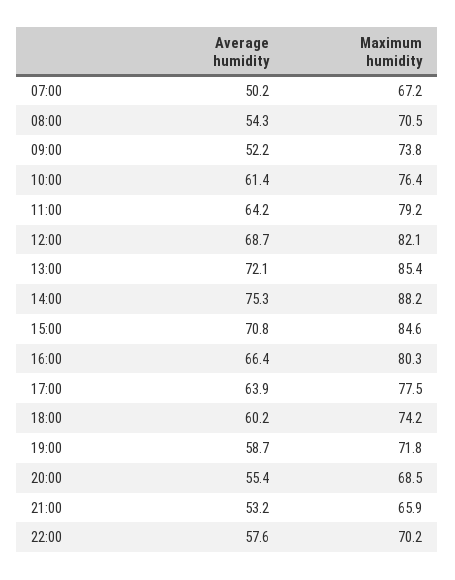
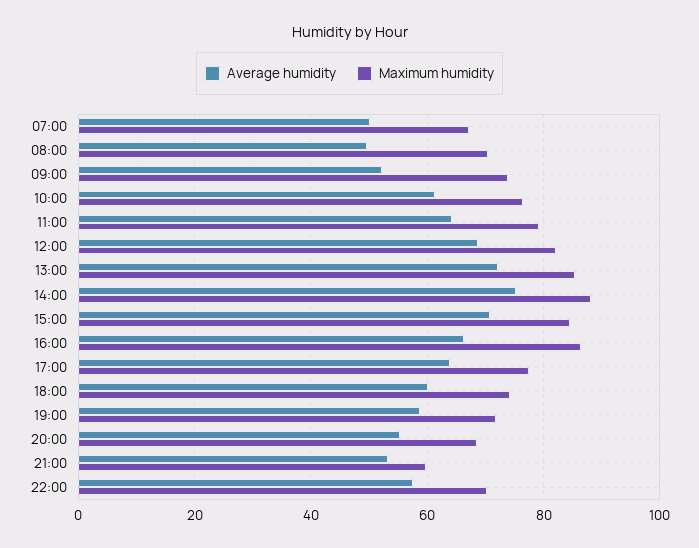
Average humidity, 08:00: 54.3 -> 50
Maximum humidity, 16:00: 80.3 -> 86
Maximum humidity, 21:00: 65.9 -> 60

